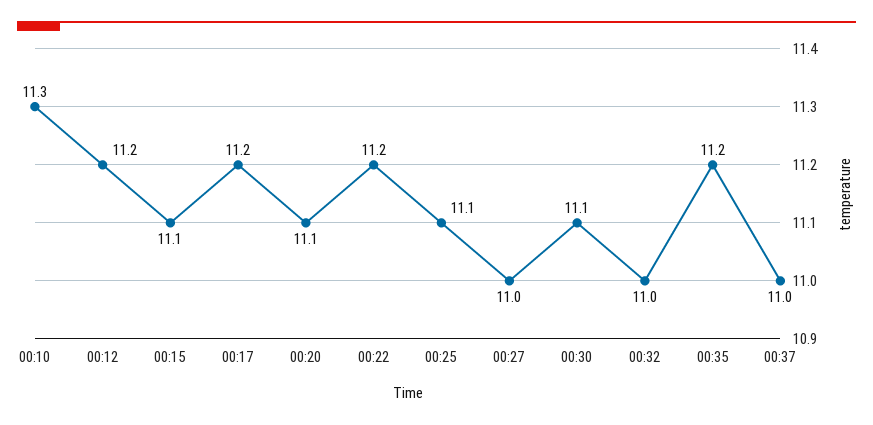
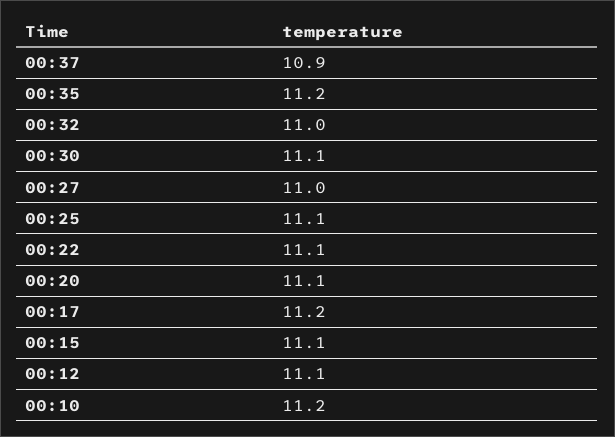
00:10: 11.3 -> 11.2
00:12: 11.2 -> 11.1
00:22: 11.2 -> 11.1
00:37: 11 -> 10.9

